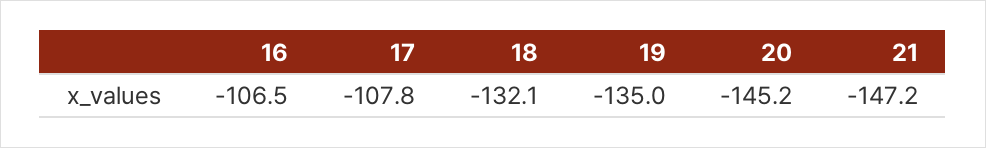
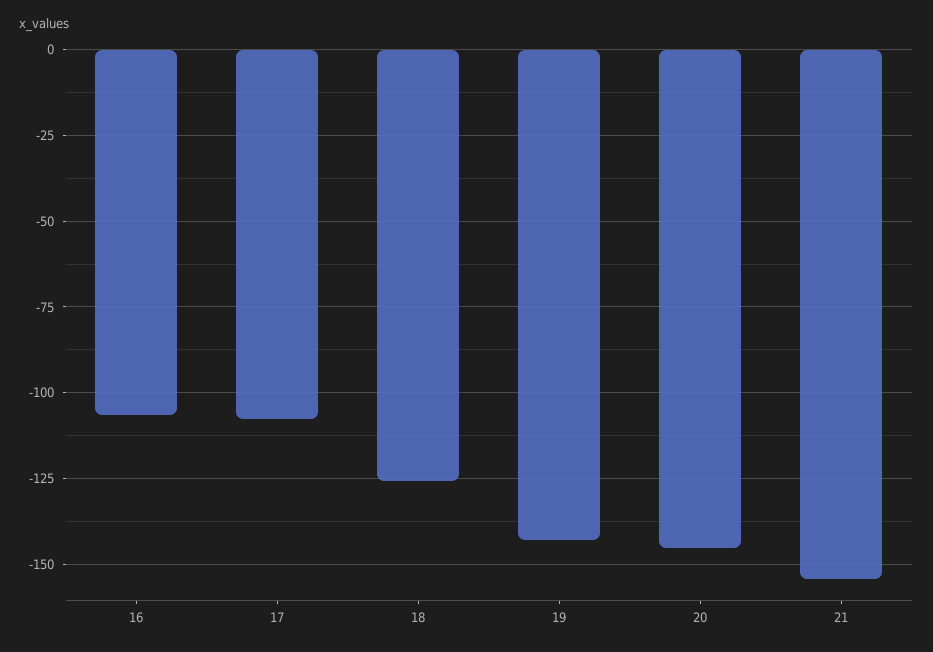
18: -132.1 -> -125
19: -135 -> -142.5
21: -147.2 -> -155

